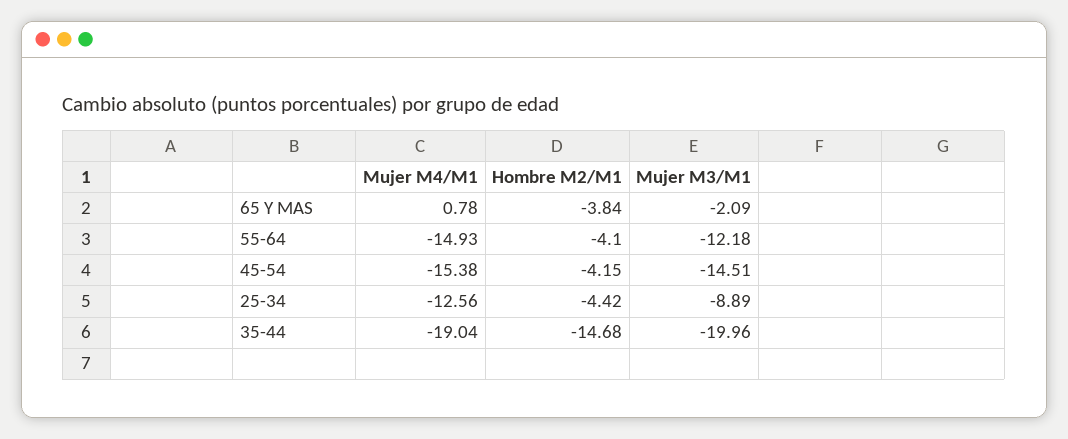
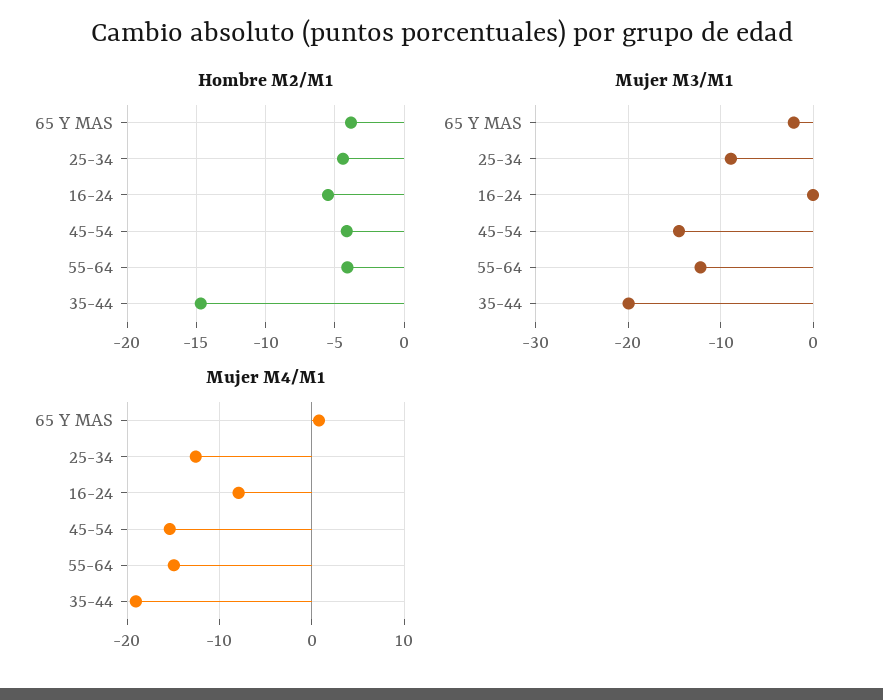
Hombre M2/M1, 16-24: none -> -5.5
Mujer M3/M1, 16-24: none -> 0
Mujer M4/M1, 16-24: none -> -8

